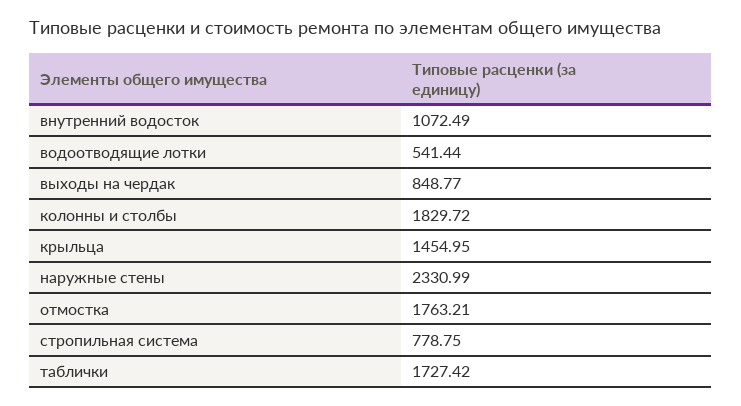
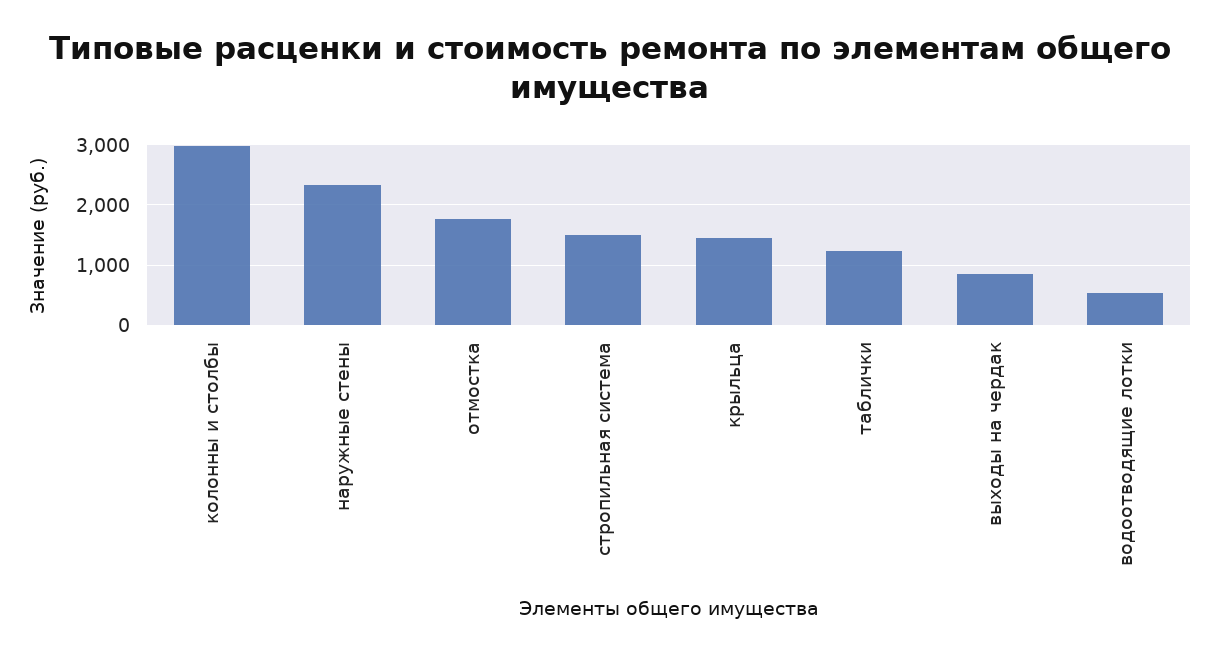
внутренний водосток: 1072.49 -> none
колонны и столбы: 1829.72 -> 3000
стропильная система: 778.75 -> 1500
таблички: 1727.42 -> 1200

